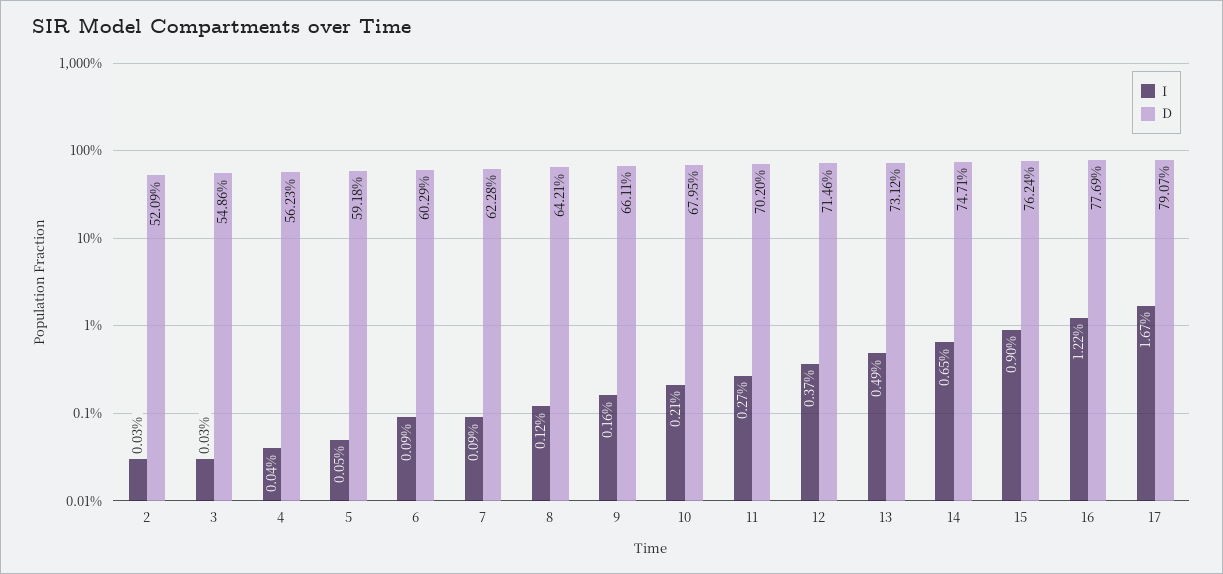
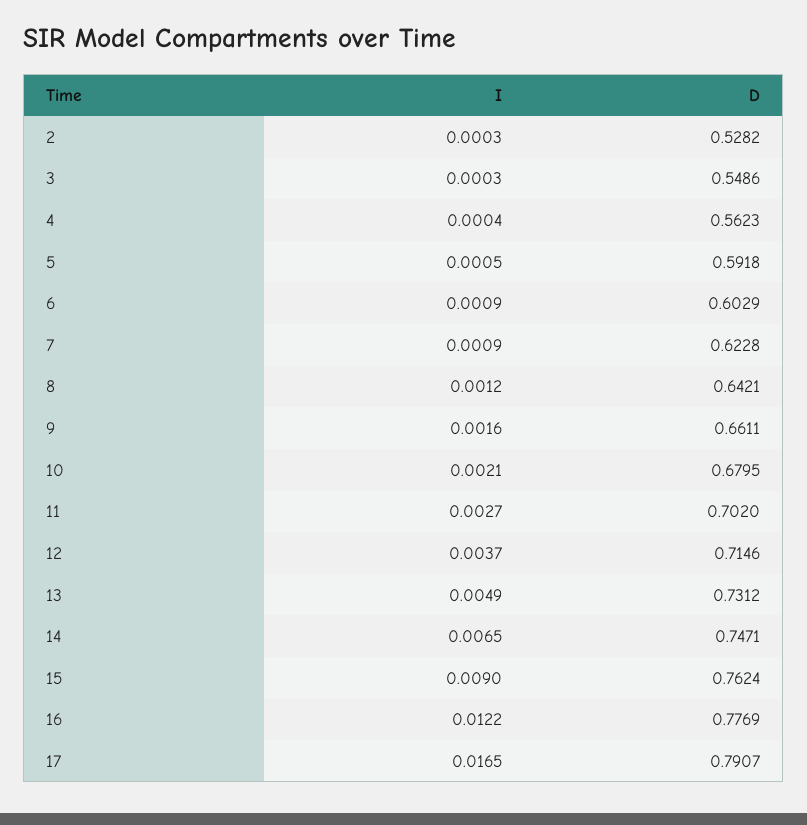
D, 2: 0.5209 -> 0.5282
I, 17: 0.0167 -> 0.0165

